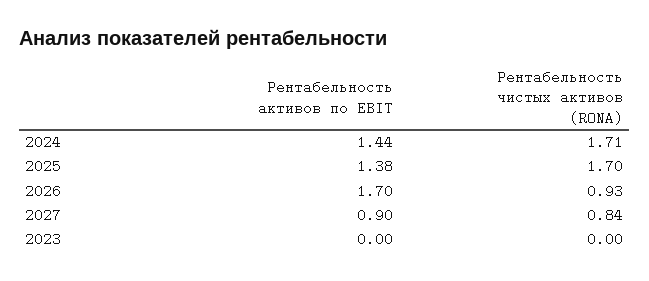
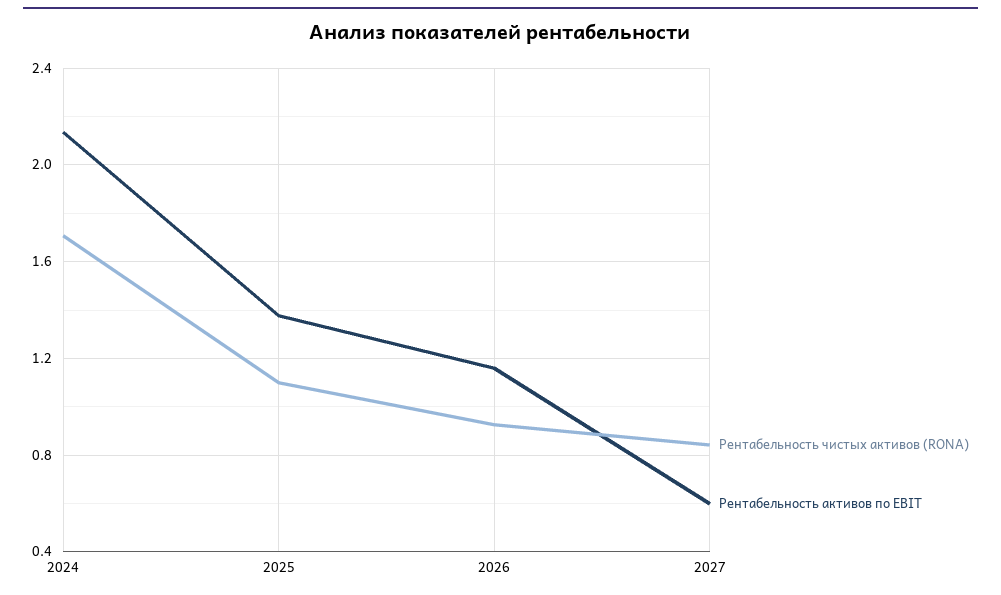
Рентабельность активов по EBIT, 2024: 1.44 -> 2.15
Рентабельность чистых активов (RONA), 2025: 1.7 -> 1.1
Рентабельность активов по EBIT, 2026: 1.7 -> 1.15
Рентабельность активов по EBIT, 2027: 0.9 -> 0.6
Рентабельность активов по EBIT, 2023: 0 -> none
Рентабельность чистых активов (RONA), 2023: 0 -> none

